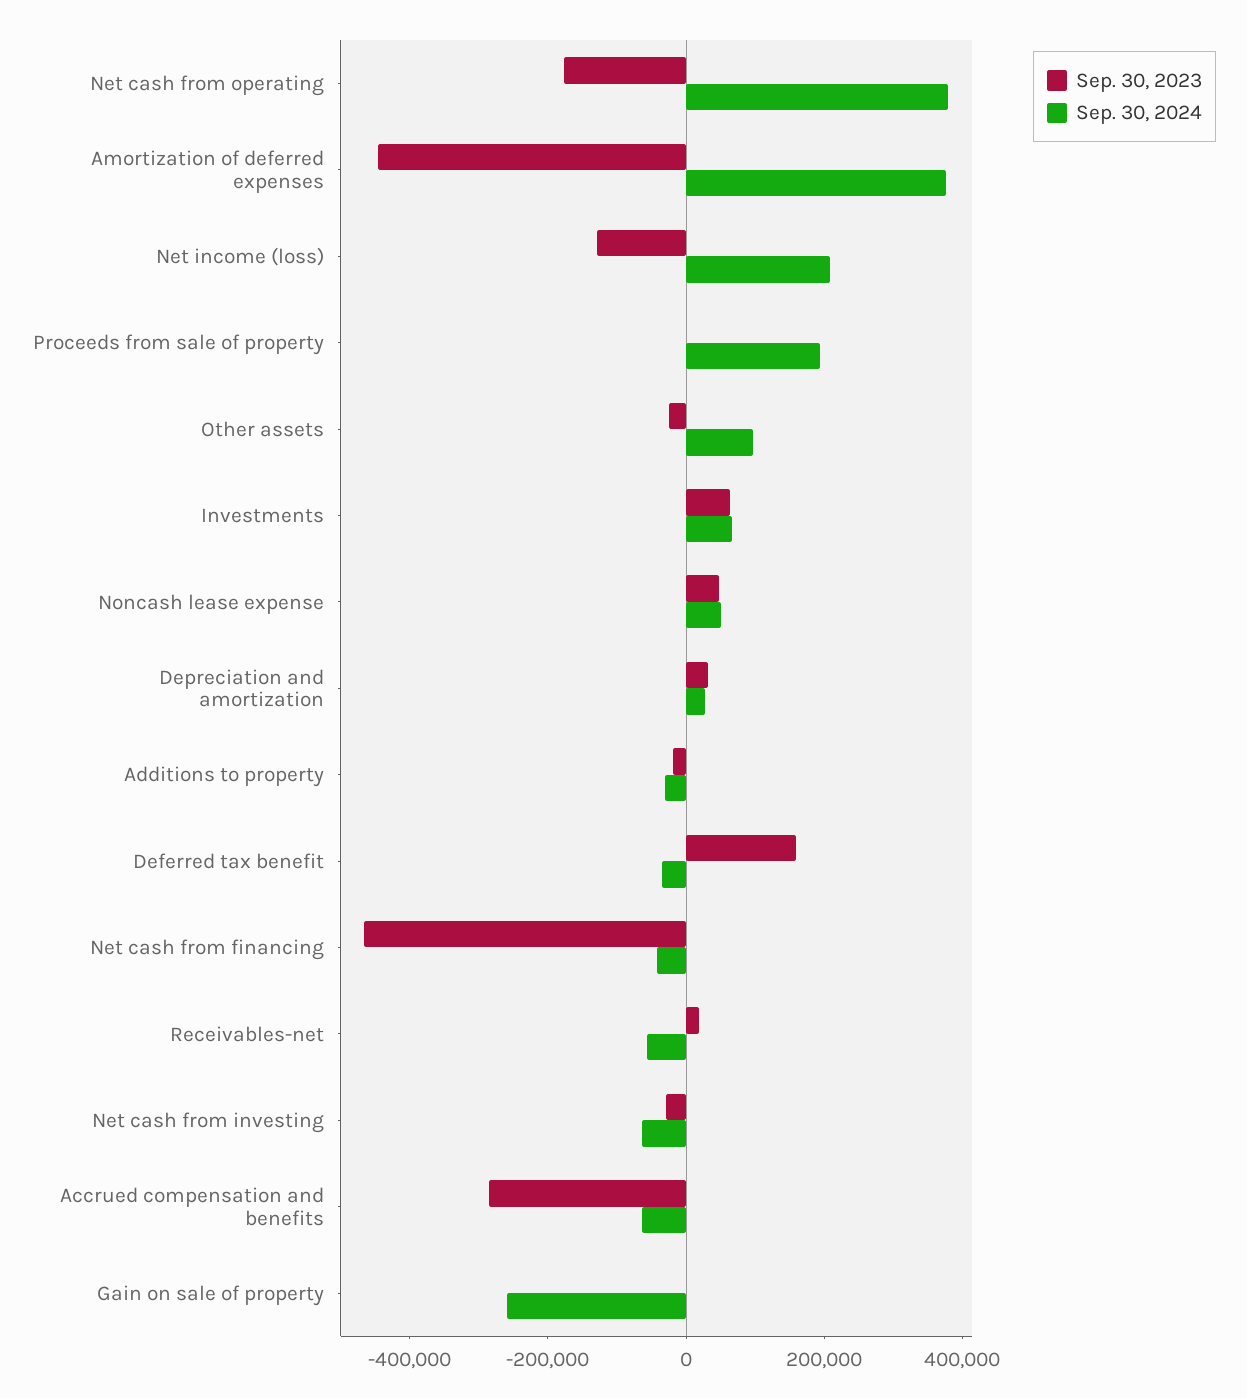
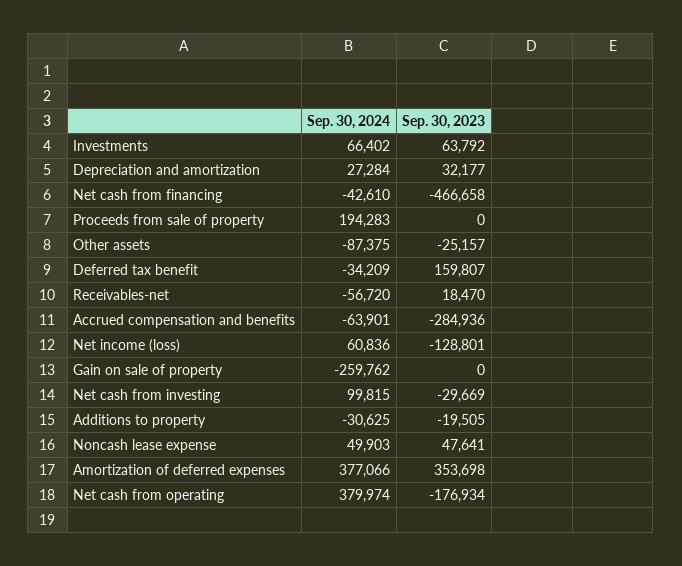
Sep. 30, 2023, Amortization of deferred expenses: -450000 -> 353698
Sep. 30, 2024, Net income (loss): 200000 -> 60836
Sep. 30, 2024, Other assets: 100000 -> -87375
Sep. 30, 2024, Net cash from investing: -50000 -> 99815

